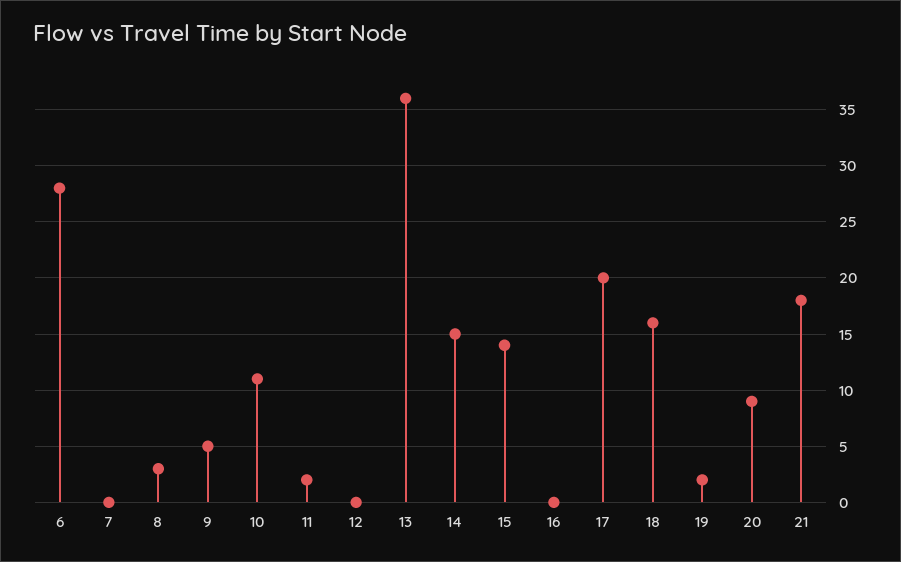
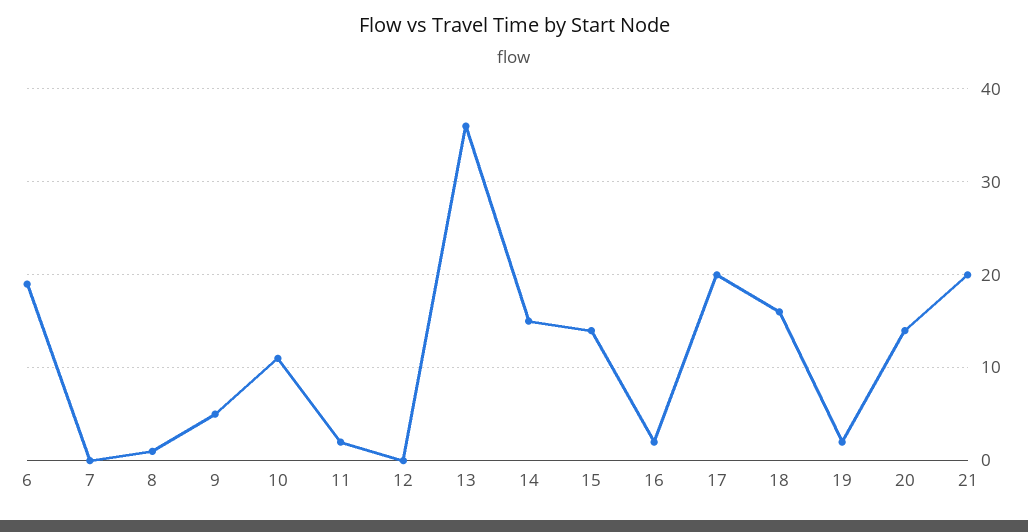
6: 28 -> 19
8: 3 -> 1
16: 0 -> 2
20: 9 -> 14
21: 18 -> 20

